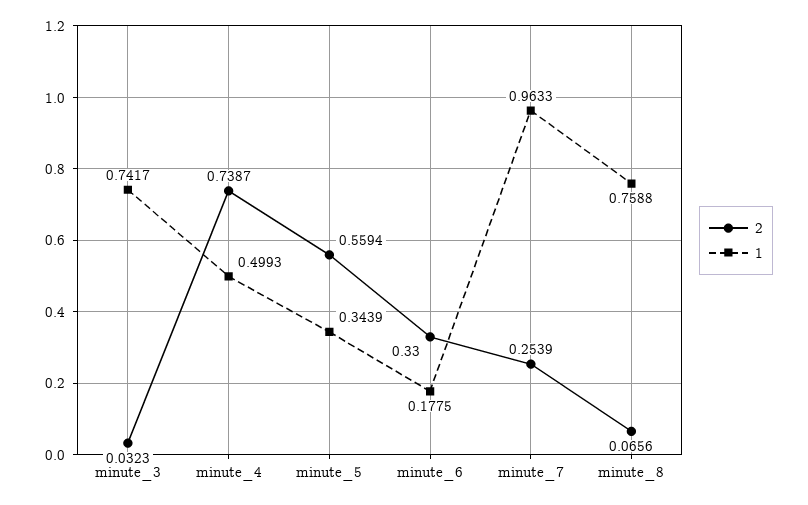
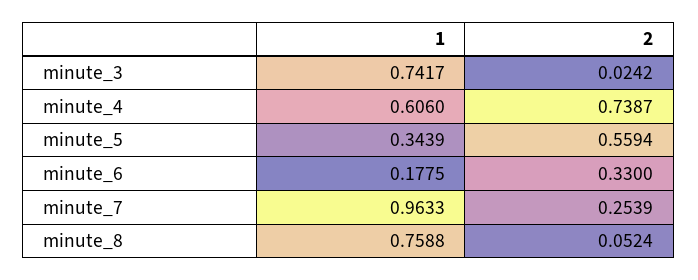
2, minute_3: 0.0323 -> 0.0242
1, minute_4: 0.4993 -> 0.606
2, minute_8: 0.0656 -> 0.0524

